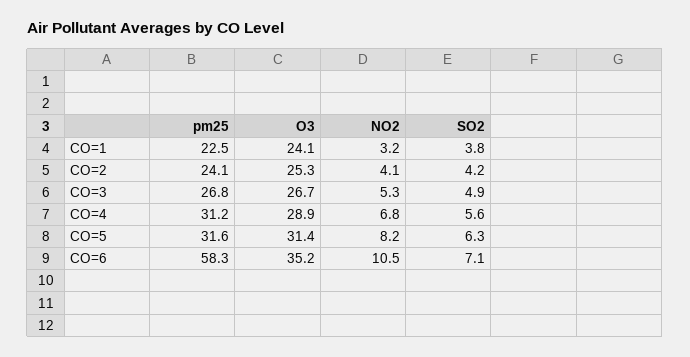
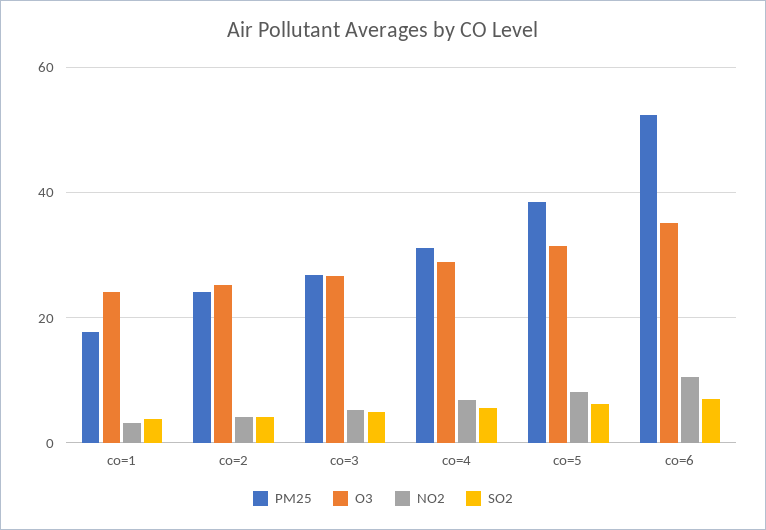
pm25, CO=1: 22.5 -> 18
pm25, CO=5: 31.6 -> 38
pm25, CO=6: 58.3 -> 52

